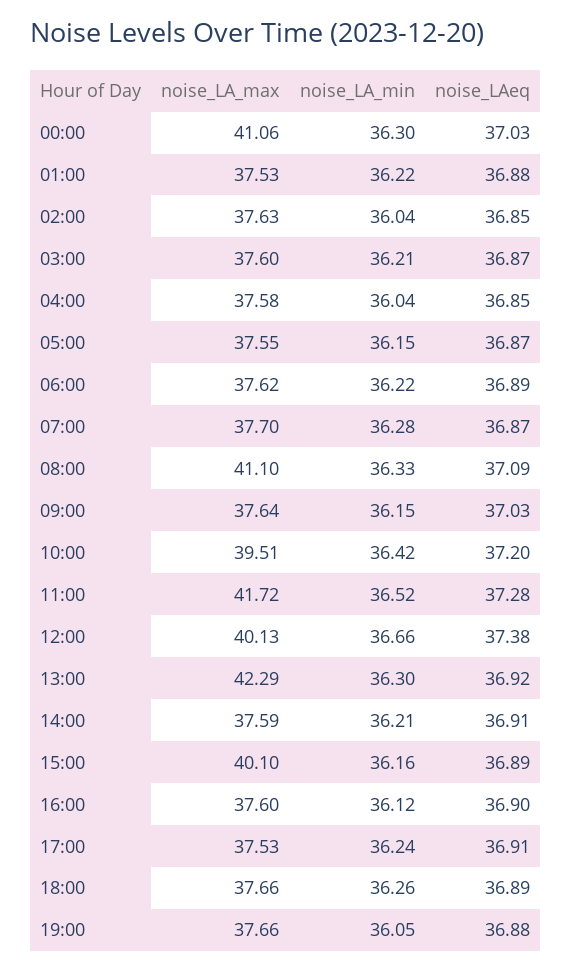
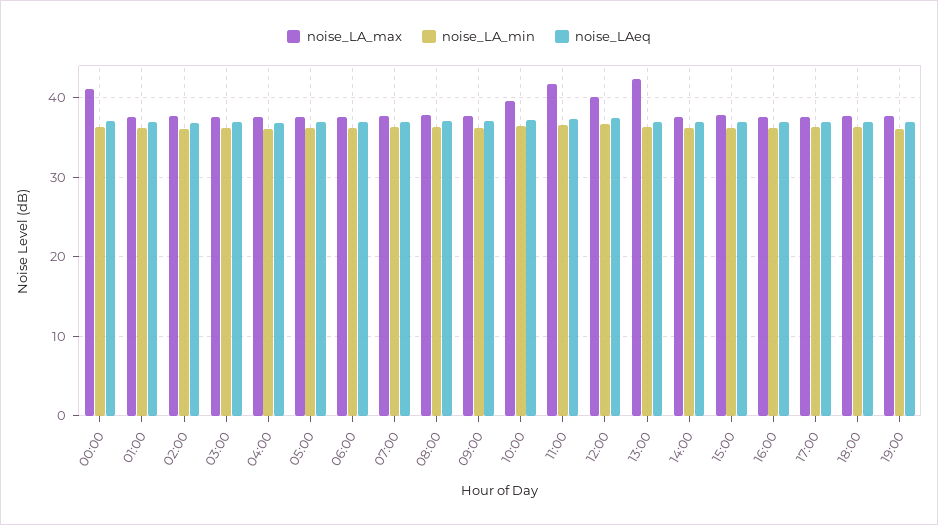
noise_LA_max, 08:00: 41.1 -> 38
noise_LA_max, 15:00: 40.1 -> 38

